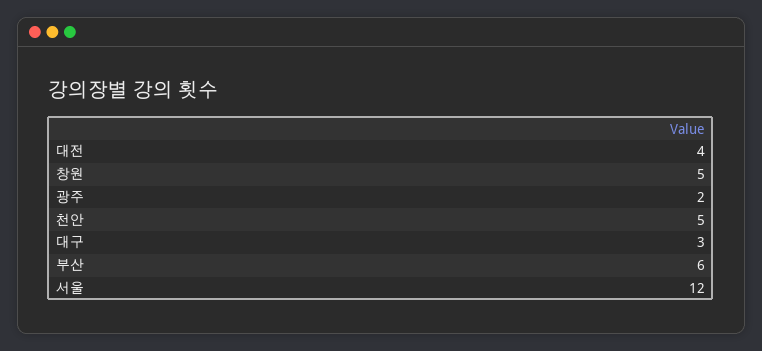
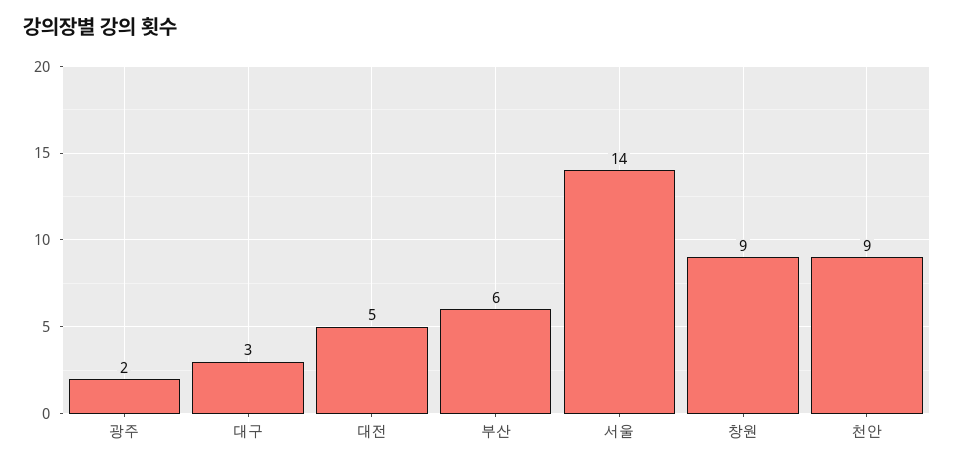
대전: 4 -> 5
창원: 5 -> 9
천안: 5 -> 9
서울: 12 -> 14

